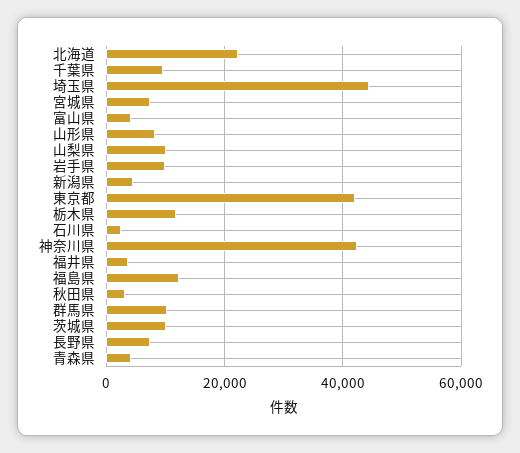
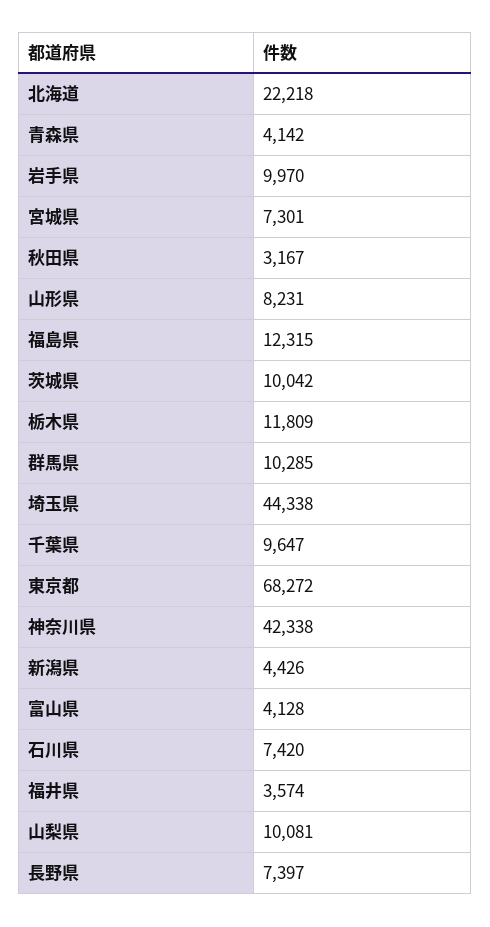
東京都: 42000 -> 68272
石川県: 2000 -> 7420

